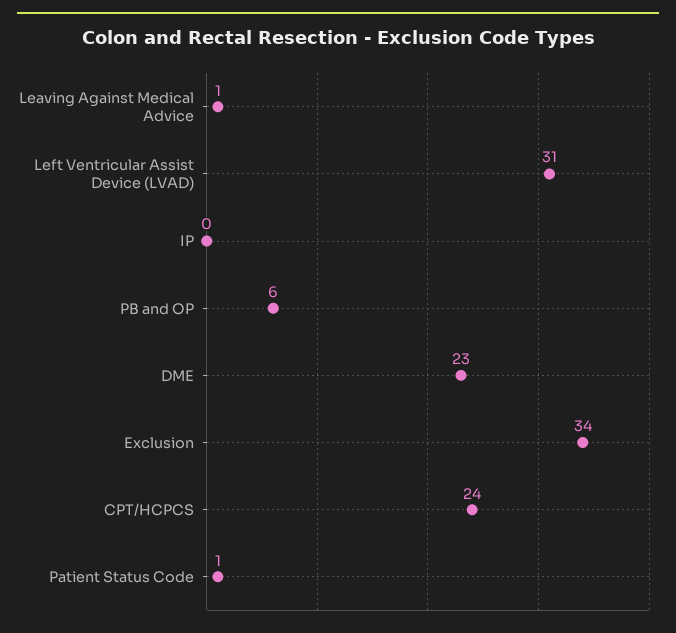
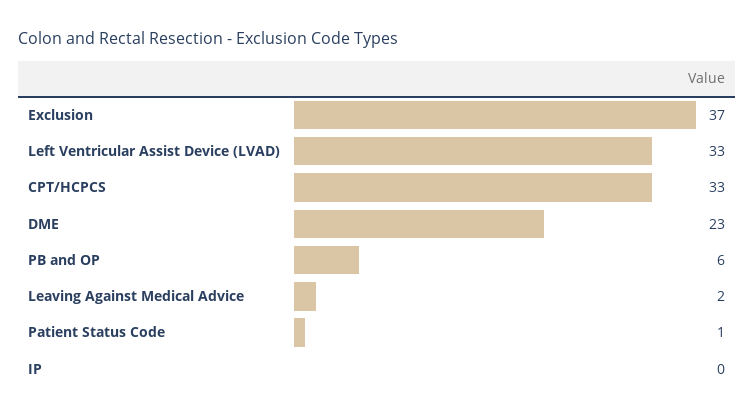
Leaving Against Medical Advice: 1 -> 2
Left Ventricular Assist Device (LVAD): 31 -> 33
Exclusion: 34 -> 37
CPT/HCPCS: 24 -> 33

